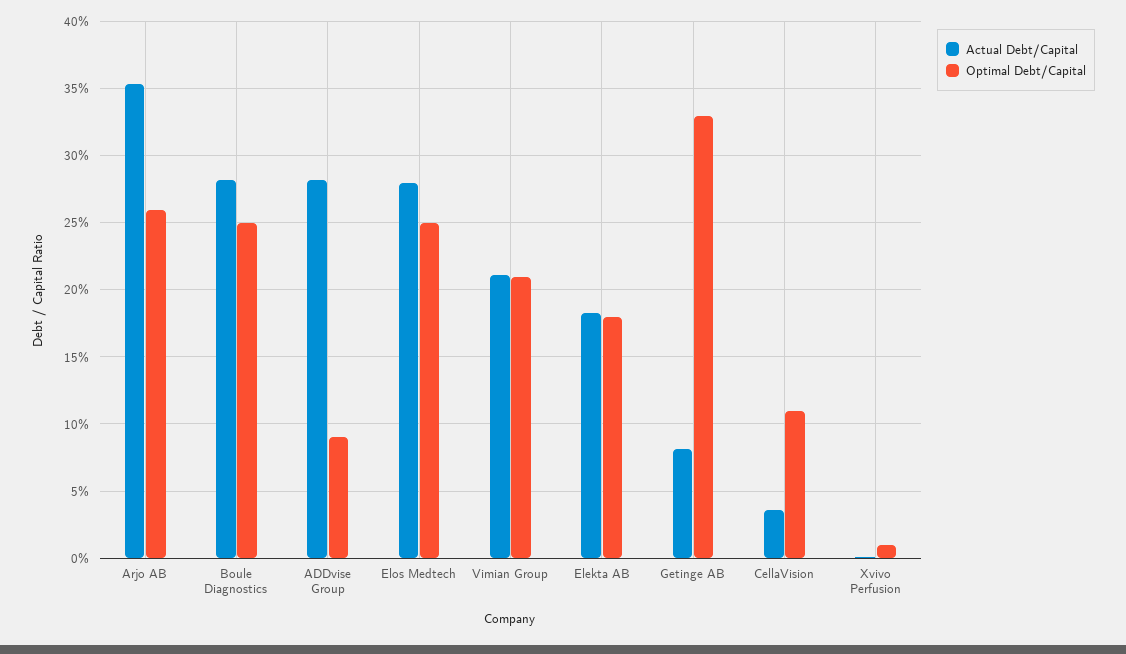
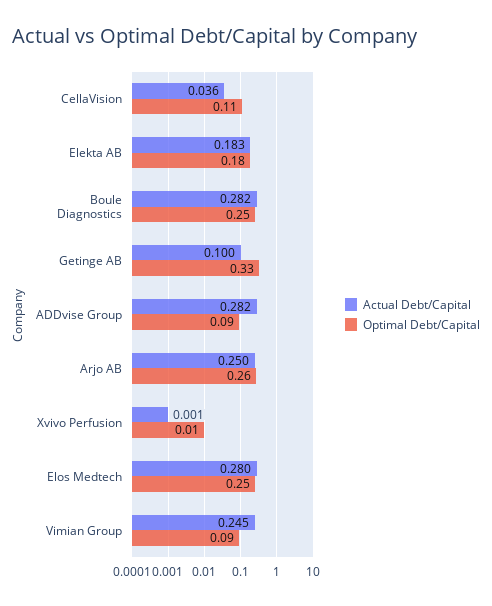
Actual Debt/Capital, Arjo AB: 0.355 -> 0.25
Actual Debt/Capital, Vimian Group: 0.21 -> 0.245
Optimal Debt/Capital, Vimian Group: 0.21 -> 0.09
Actual Debt/Capital, Getinge AB: 0.08 -> 0.1

